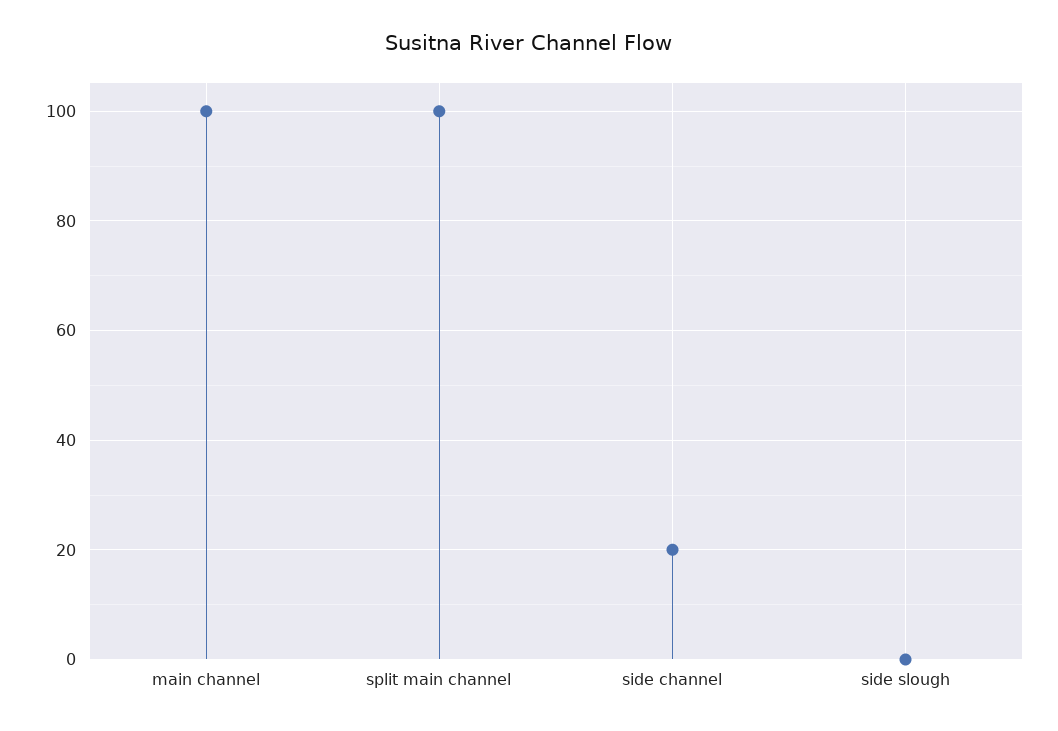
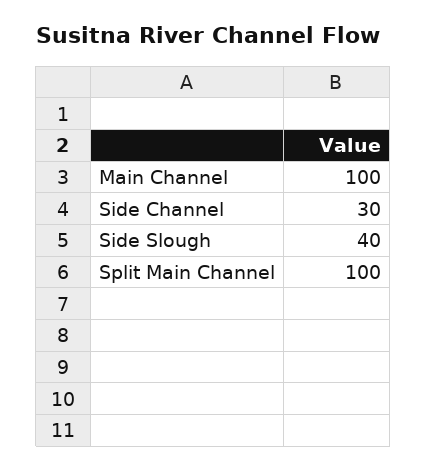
side channel: 20 -> 30
side slough: 0 -> 40

